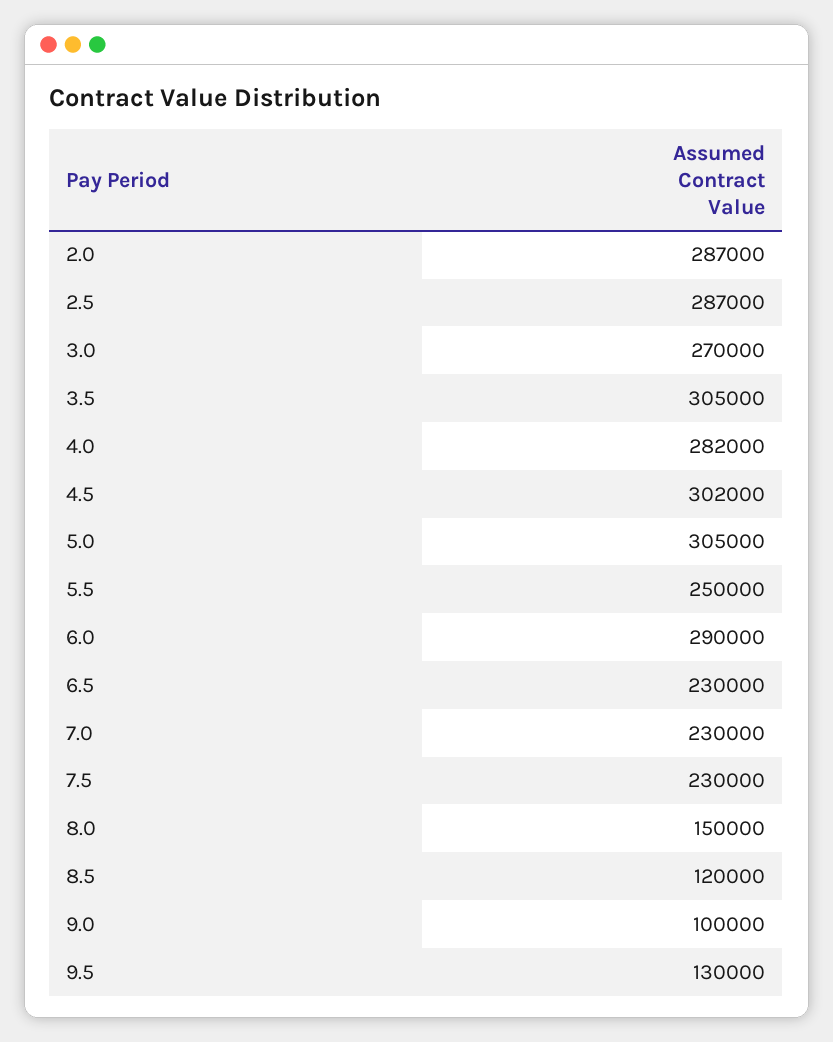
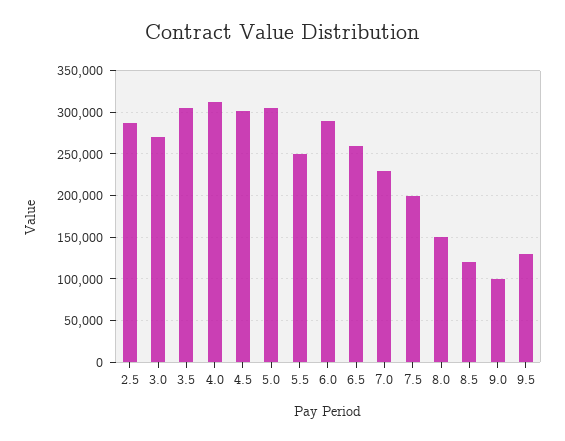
2.0: 287000 -> none
4.0: 282000 -> 310000
6.5: 230000 -> 260000
7.5: 230000 -> 200000

